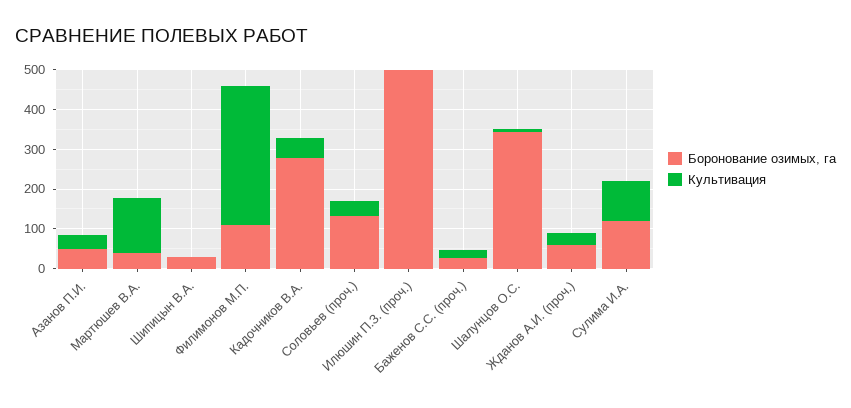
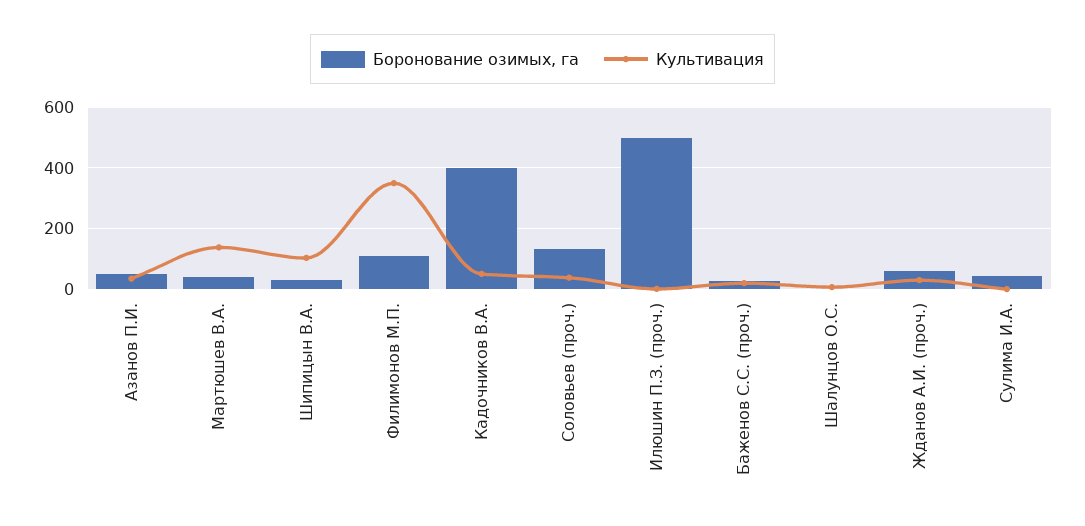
Культивация, Шипицын В.А.: 0 -> 100
Боронование озимых, га, Кадочников В.А.: 275 -> 400
Боронование озимых, га, Шалунцов О.С.: 350 -> 0
Боронование озимых, га, Сулима И.А.: 125 -> 40
Культивация, Сулима И.А.: 100 -> 0

